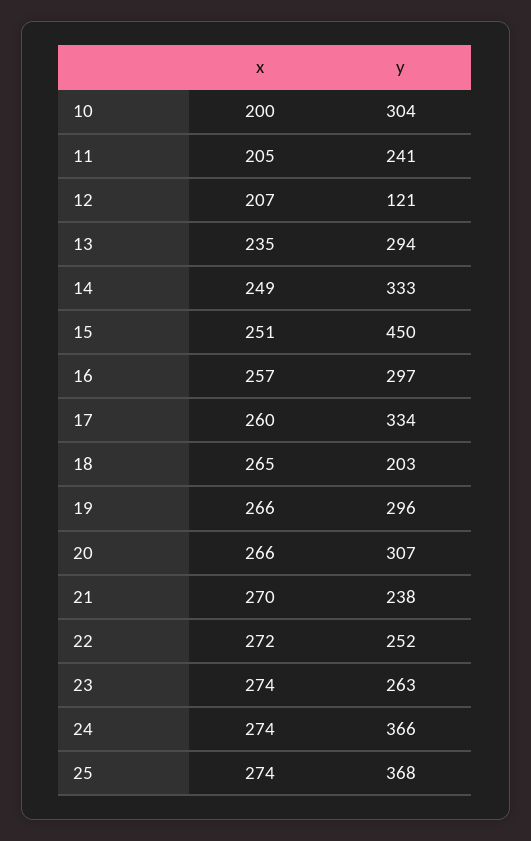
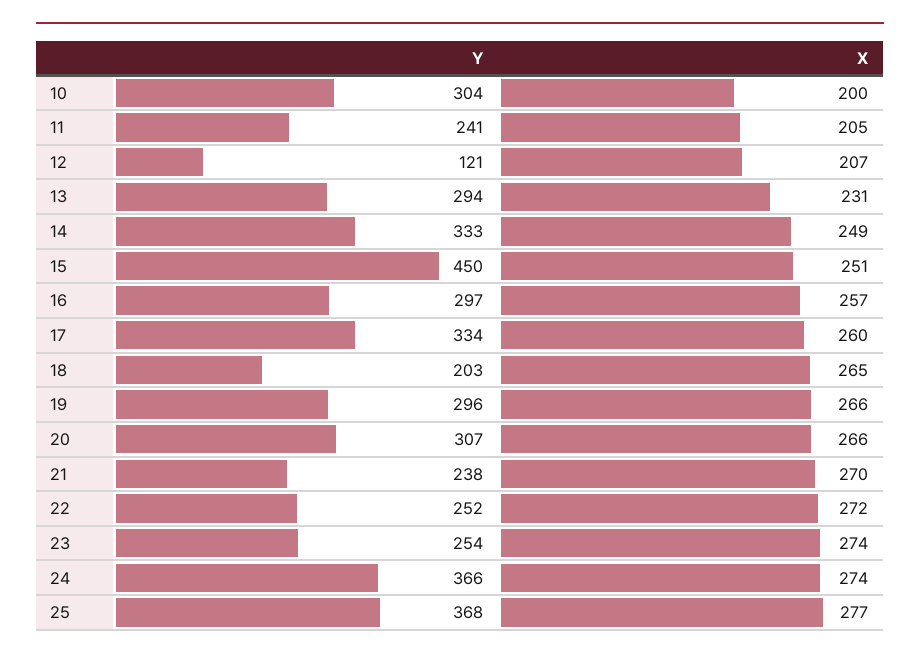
x, 13: 235 -> 231
y, 23: 263 -> 254
x, 25: 274 -> 277

